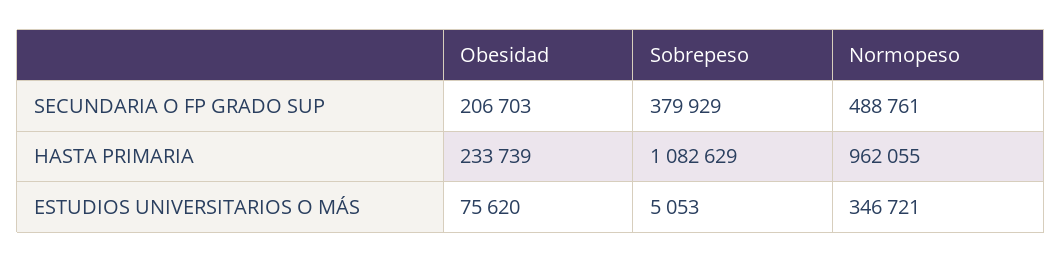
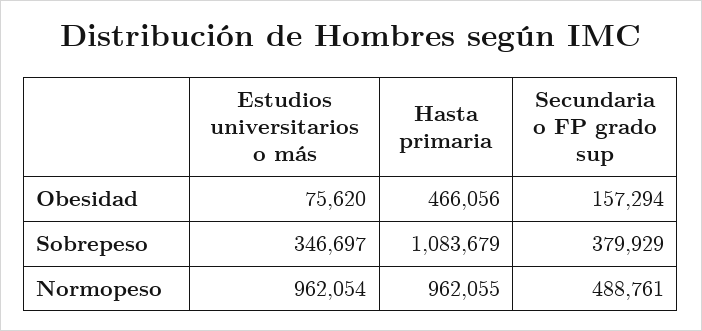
Obesidad, SECUNDARIA O FP GRADO SUP: 206703 -> 157294
Obesidad, HASTA PRIMARIA: 233739 -> 466056
Sobrepeso, HASTA PRIMARIA: 1082629 -> 1083679
Sobrepeso, ESTUDIOS UNIVERSITARIOS O MÁS: 5053 -> 346697
Normopeso, ESTUDIOS UNIVERSITARIOS O MÁS: 346721 -> 962054

